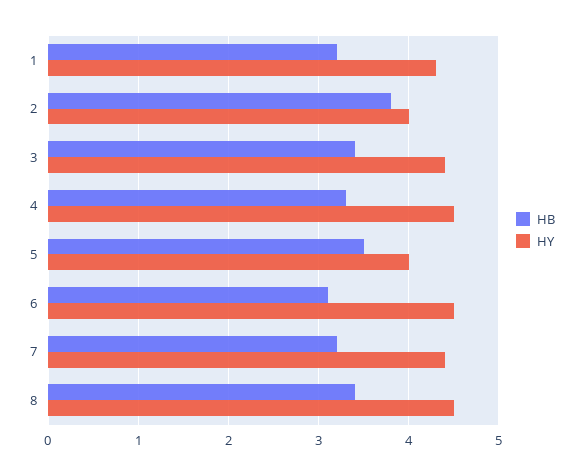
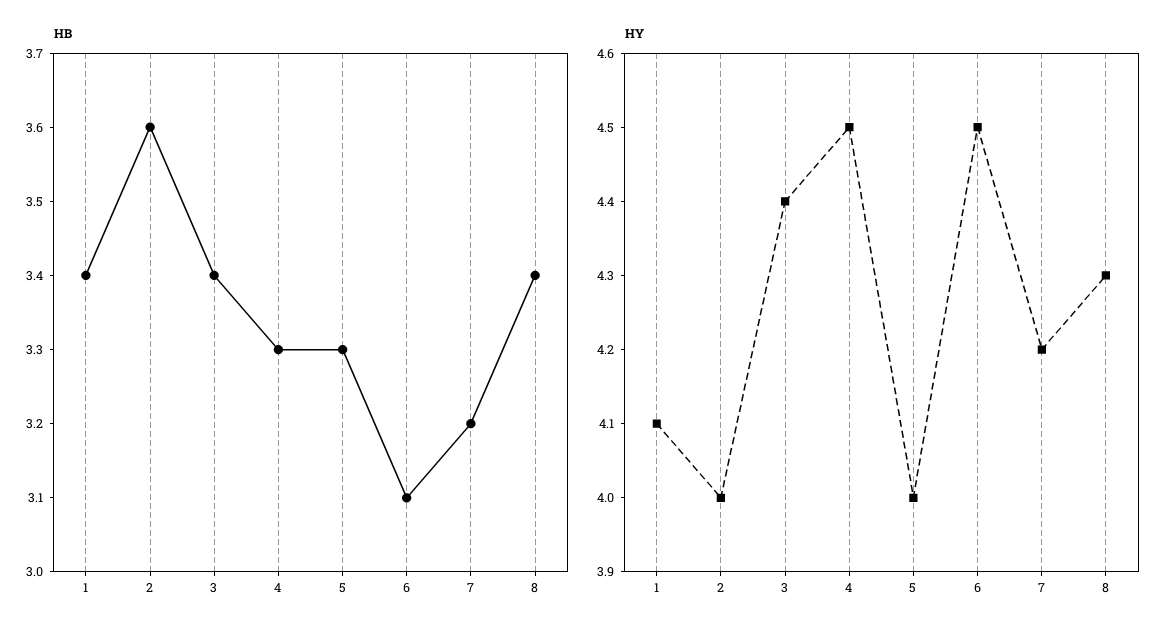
HB, 1: 3.2 -> 3.4
HY, 1: 4.3 -> 4.1
HB, 2: 3.8 -> 3.6
HB, 5: 3.5 -> 3.3
HY, 7: 4.4 -> 4.2
HY, 8: 4.5 -> 4.3

